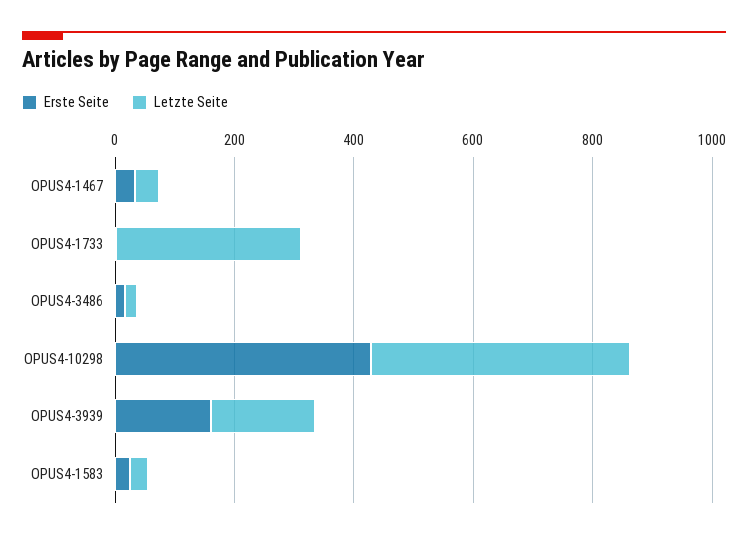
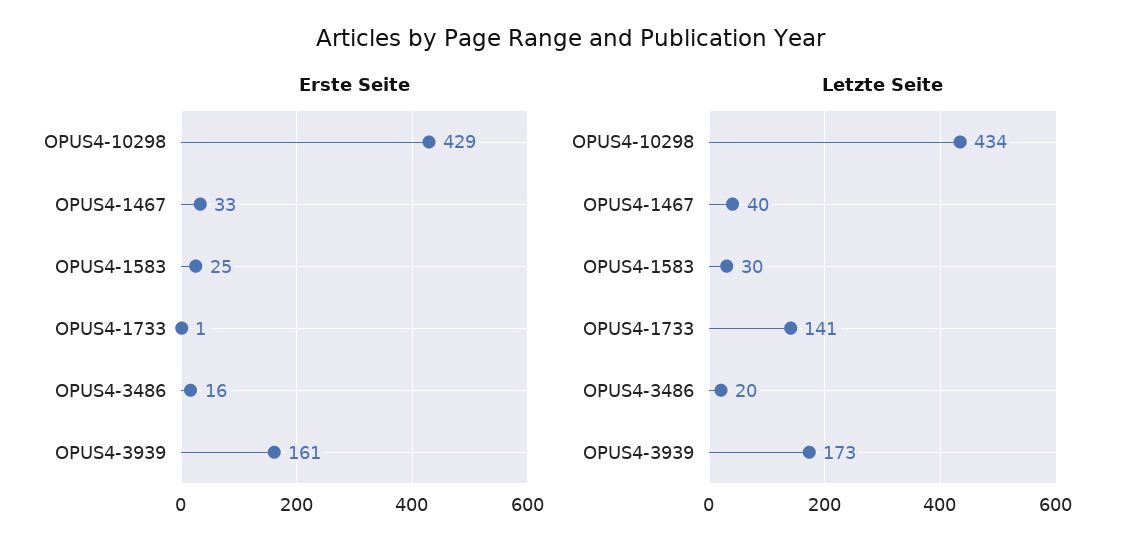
Letzte Seite, OPUS4-1733: 300 -> 141

